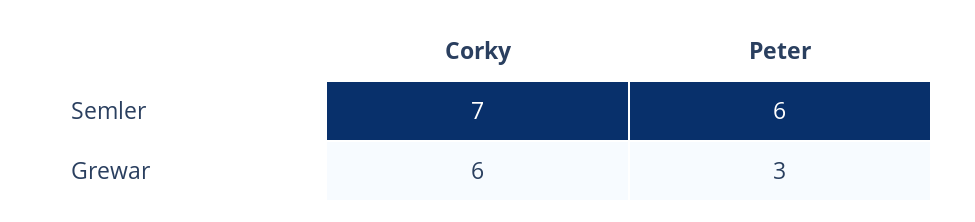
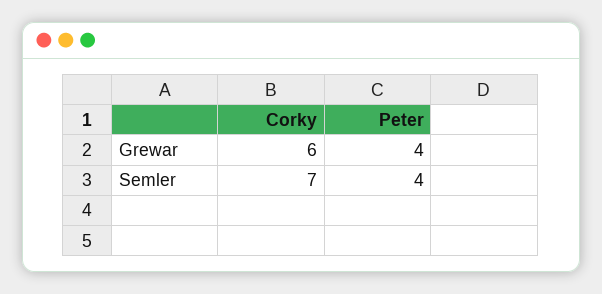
Peter, Semler: 6 -> 4
Peter, Grewar: 3 -> 4

